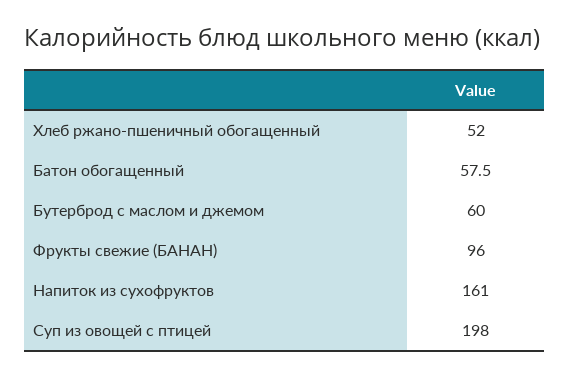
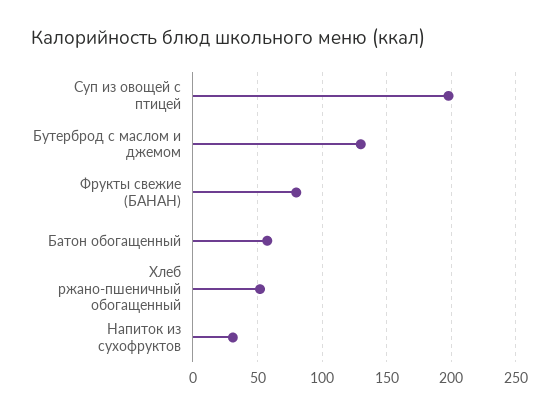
Бутерброд с маслом и джемом: 60 -> 130
Фрукты свежие (БАНАН): 96 -> 80
Напиток из сухофруктов: 161 -> 30

